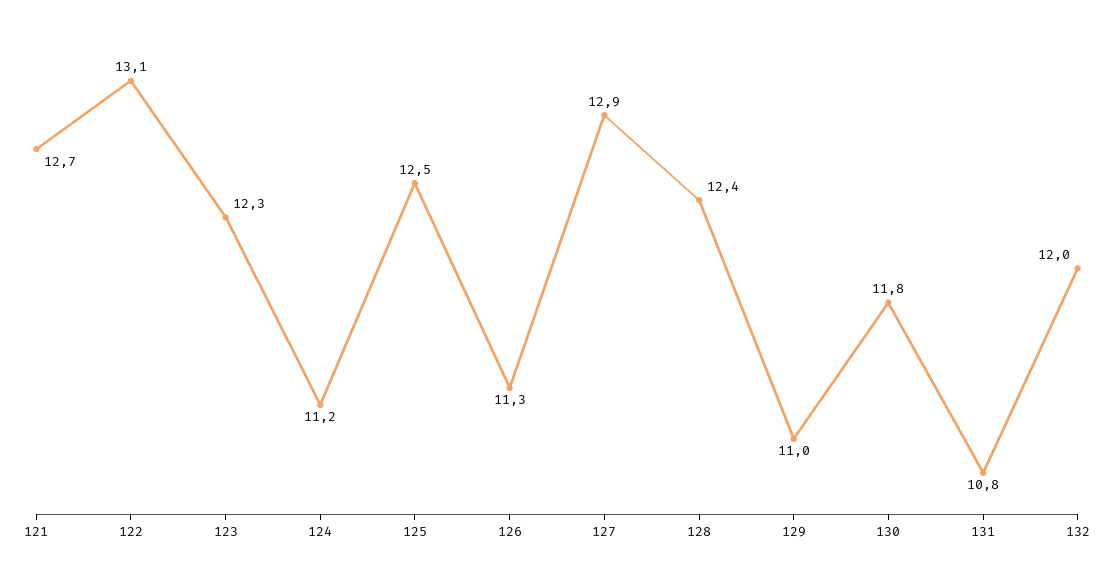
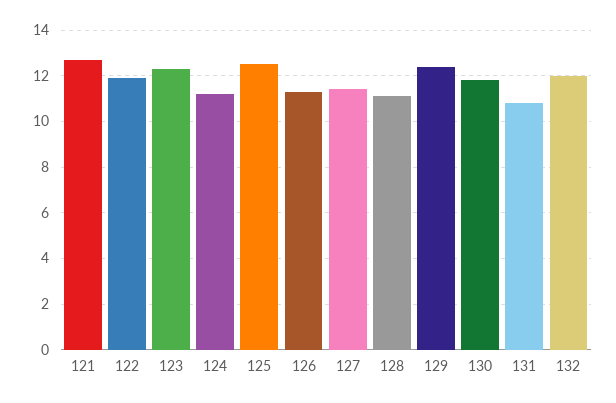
122: 13.1 -> 12
127: 12.9 -> 11.5
128: 12.4 -> 11
129: 11 -> 12.5

